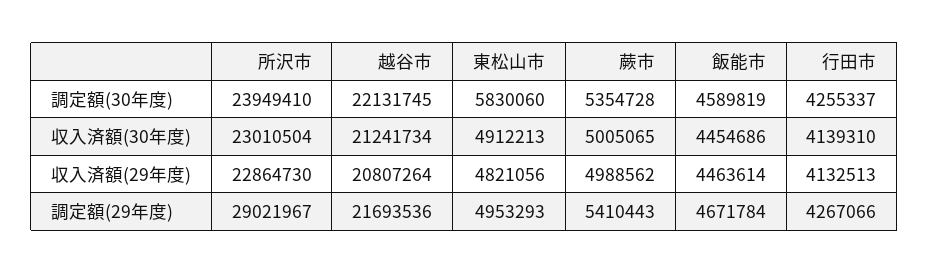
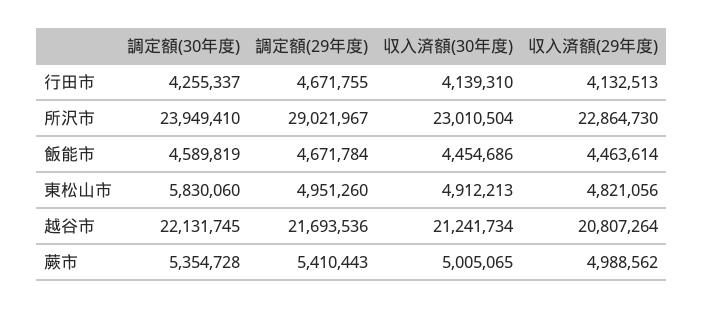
東松山市, 調定額(29年度): 4953293 -> 4951260
行田市, 調定額(29年度): 4267066 -> 4671755

